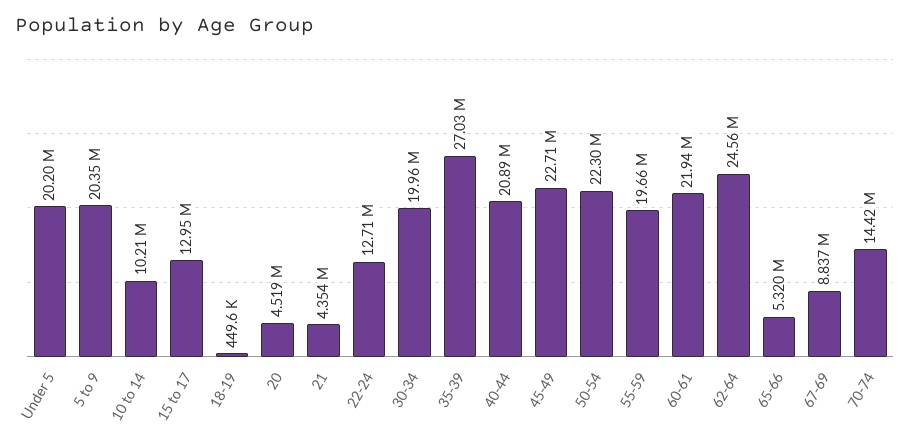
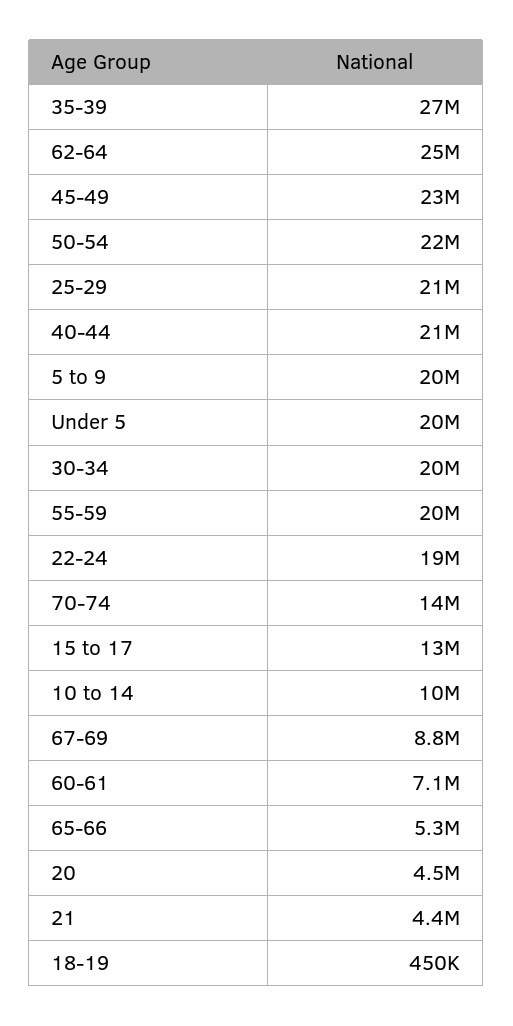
22-24: 12710000 -> 19000000
60-61: 21940000 -> 7100000
25-29: none -> 21000000

